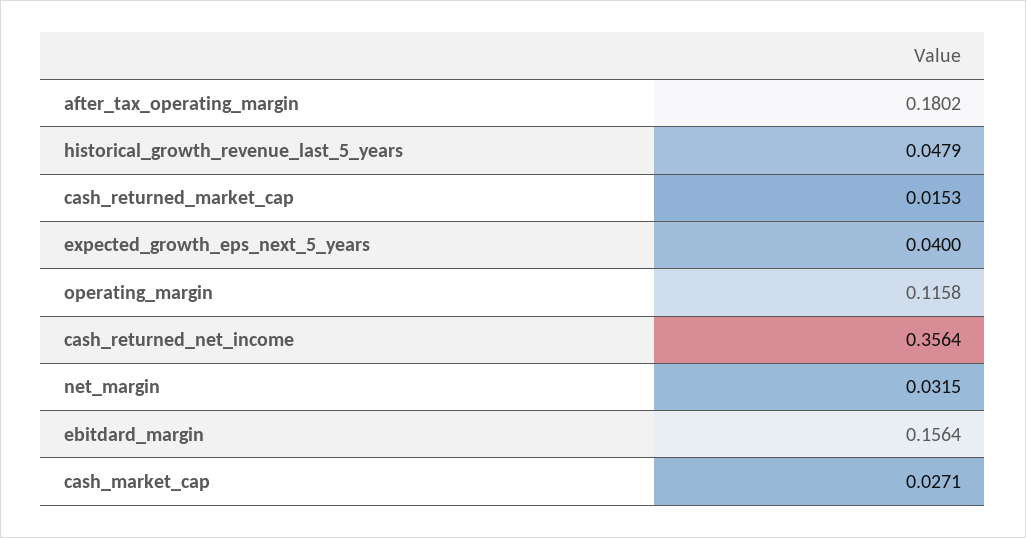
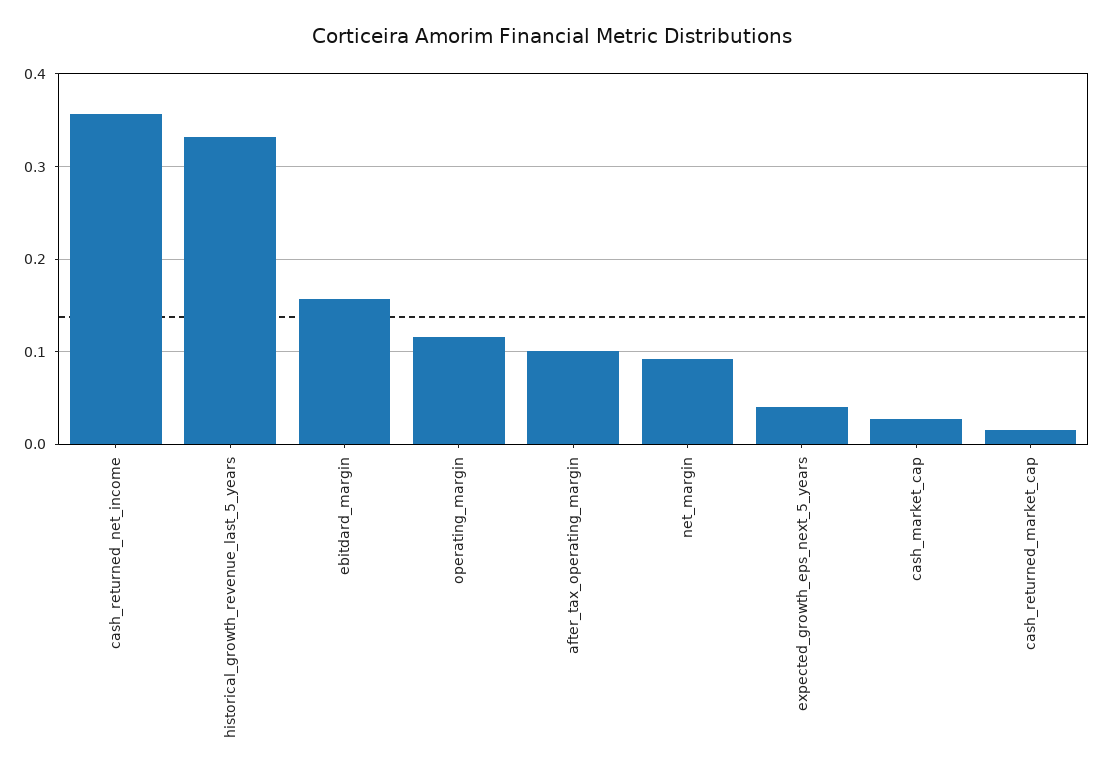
after_tax_operating_margin: 0.1802 -> 0.1
historical_growth_revenue_last_5_years: 0.0479 -> 0.33
net_margin: 0.0315 -> 0.09

